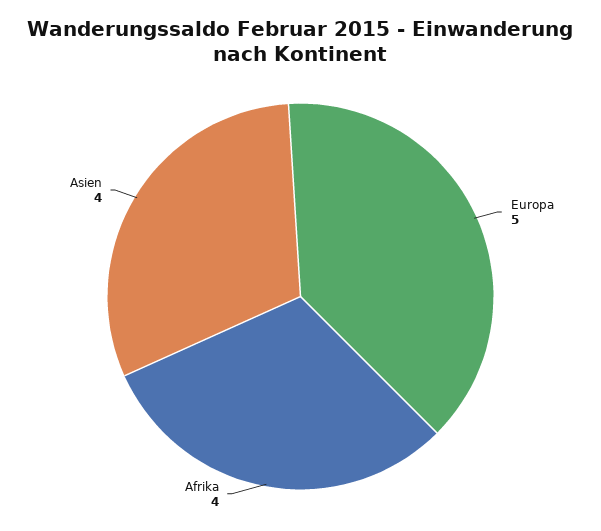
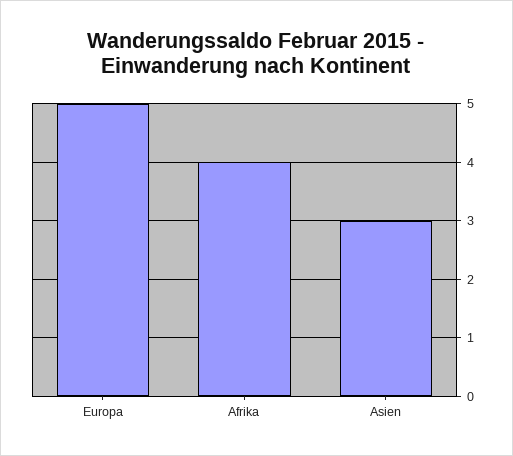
Asien: 4 -> 3

